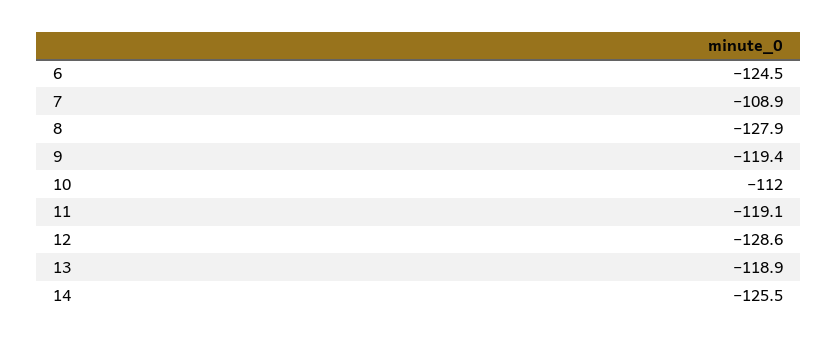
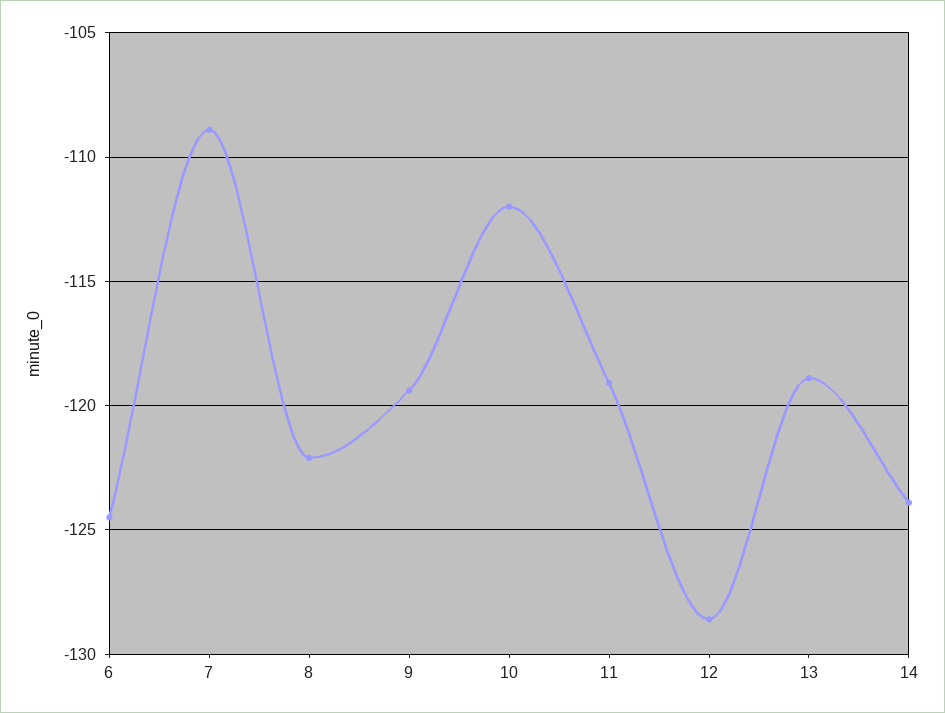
8: -127.9 -> -122
14: -125.5 -> -124

